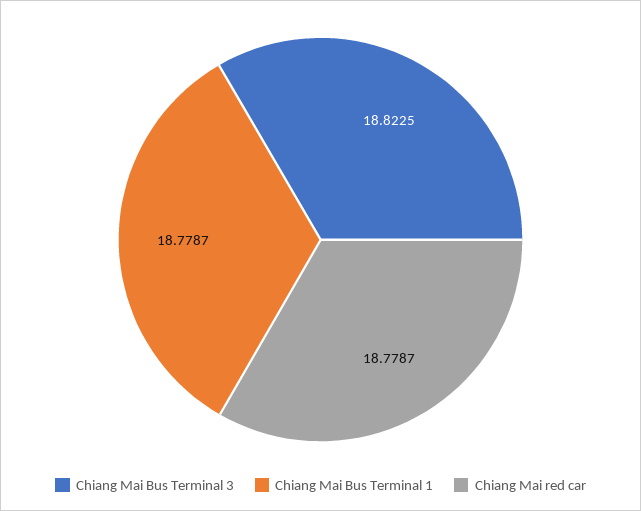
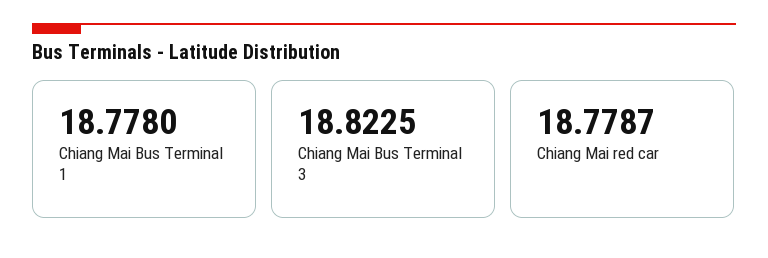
Chiang Mai Bus Terminal 1: 18.7787 -> 18.778

